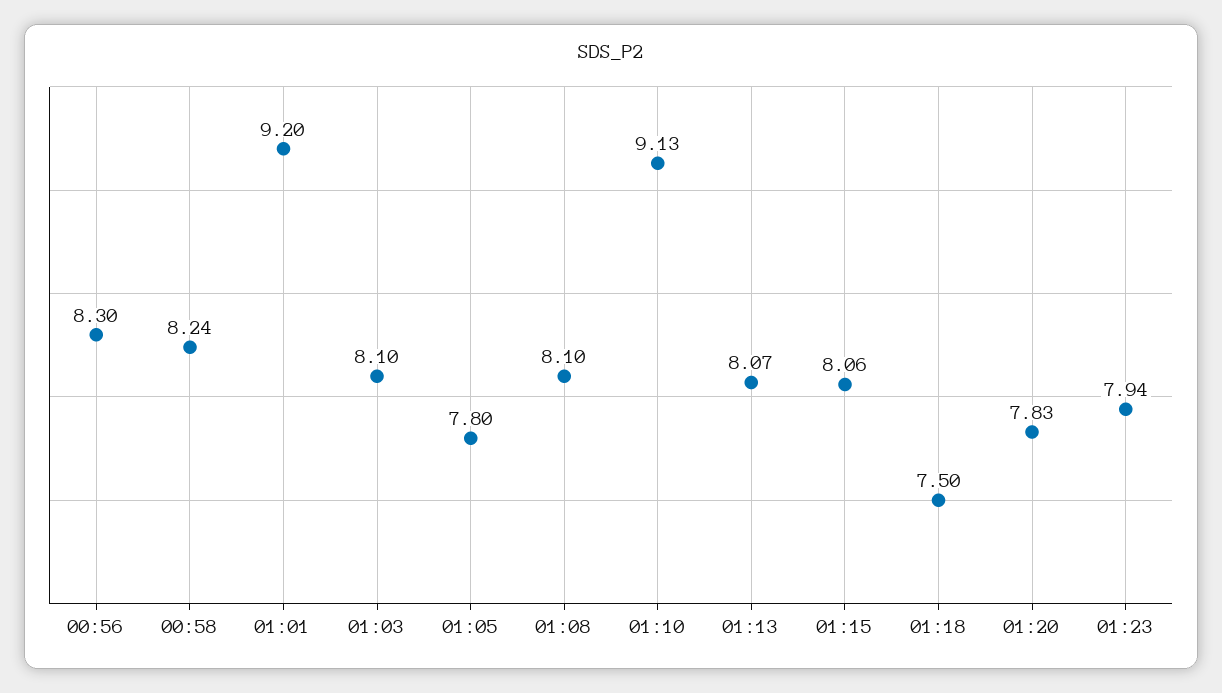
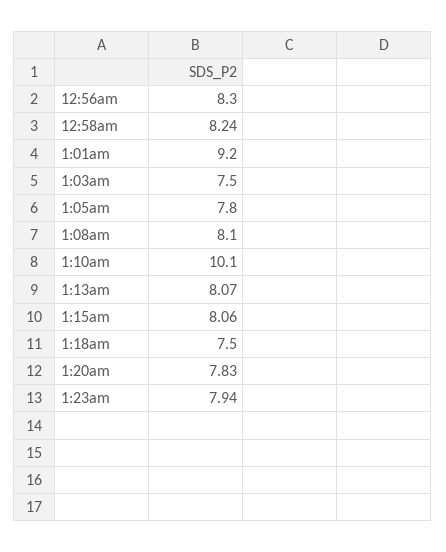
01:03: 8.1 -> 7.5
01:10: 9.13 -> 10.1

